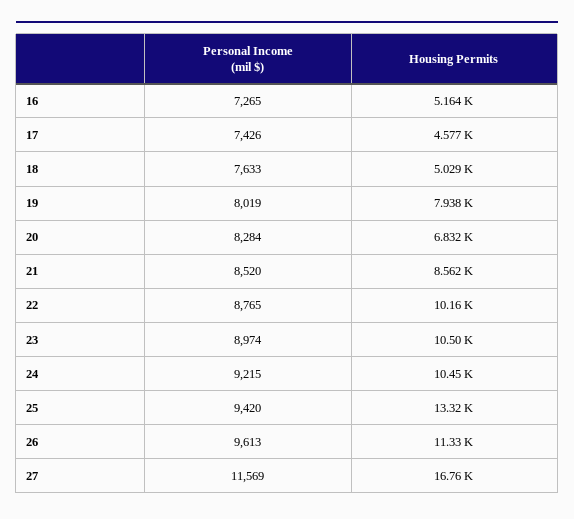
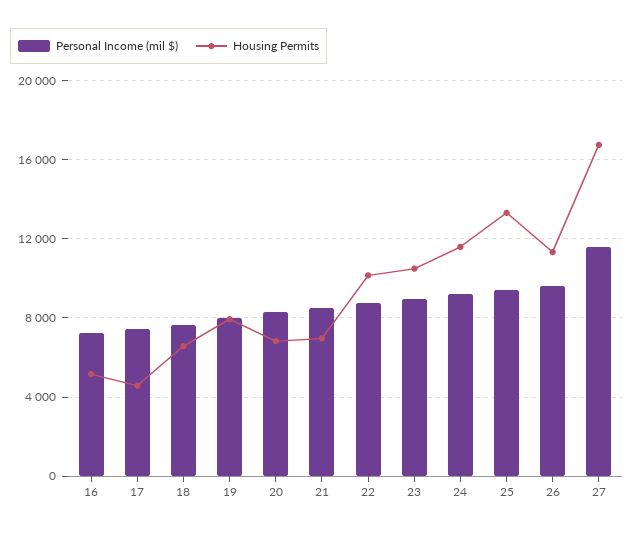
Housing Permits, 18: 5029 -> 6500
Housing Permits, 21: 8562 -> 7000
Housing Permits, 24: 10450 -> 11500

